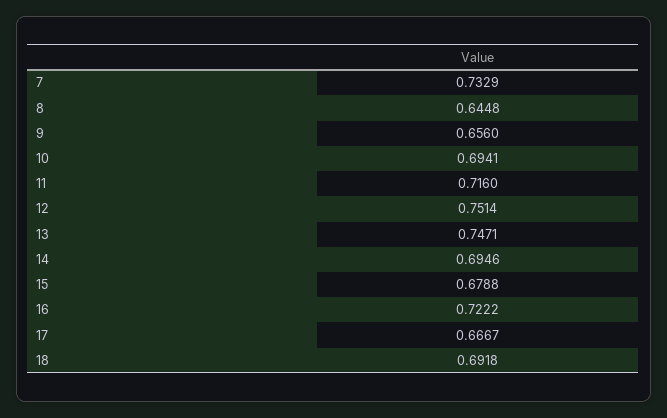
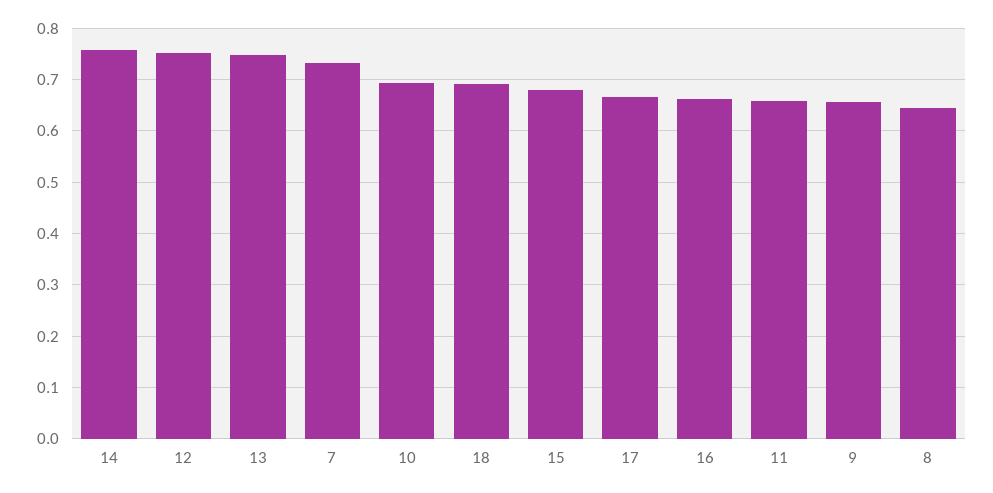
11: 0.716 -> 0.66
14: 0.6946 -> 0.76
16: 0.7222 -> 0.66

